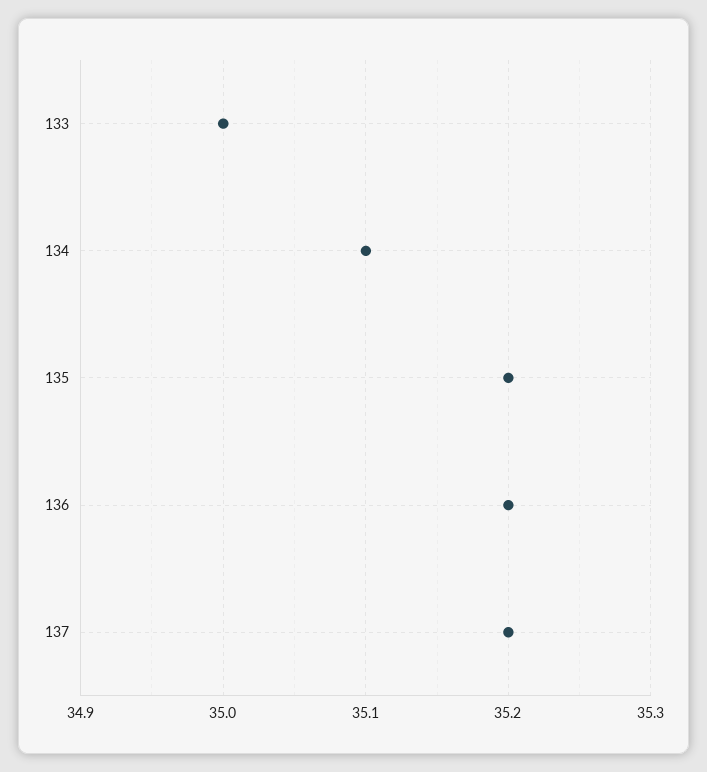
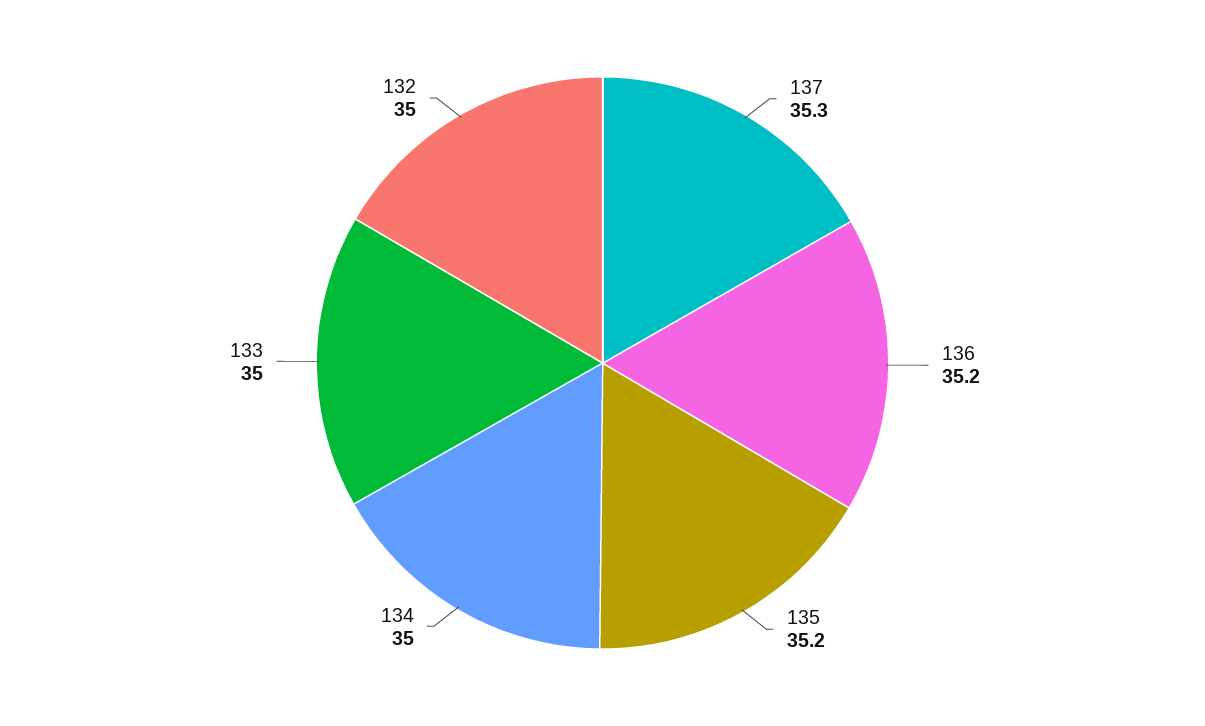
134: 35.1 -> 35
137: 35.2 -> 35.3
132: none -> 35

